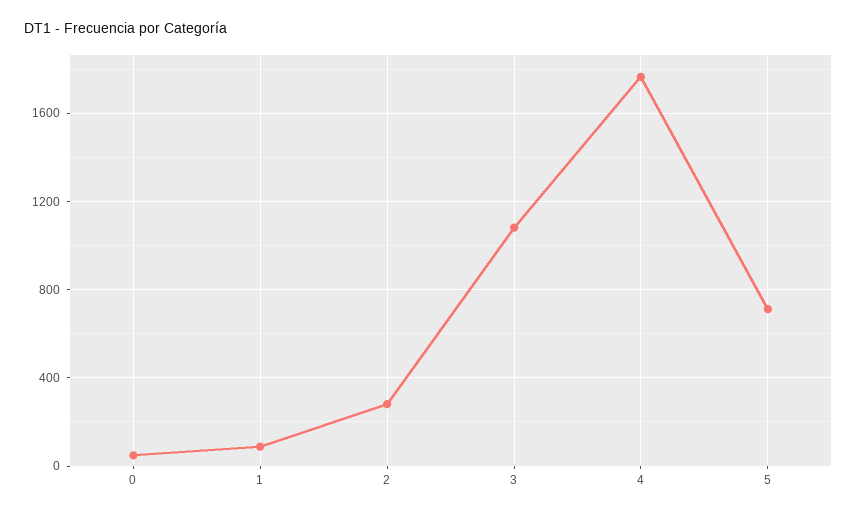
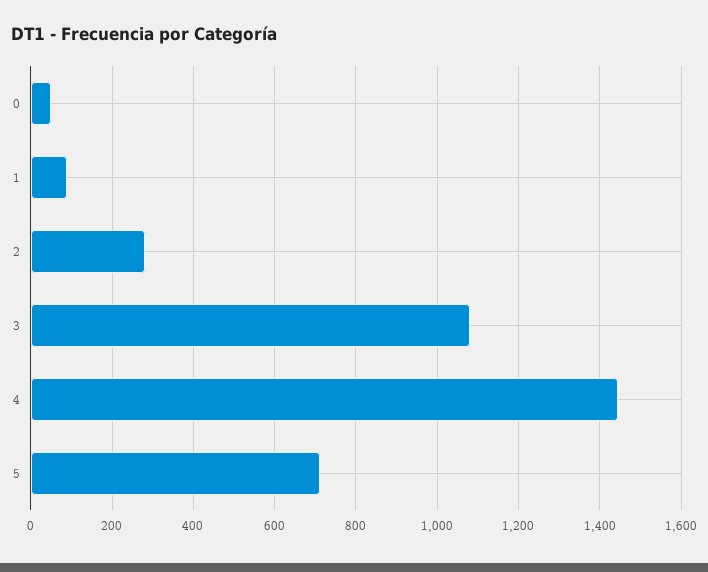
4: 1750 -> 1440

